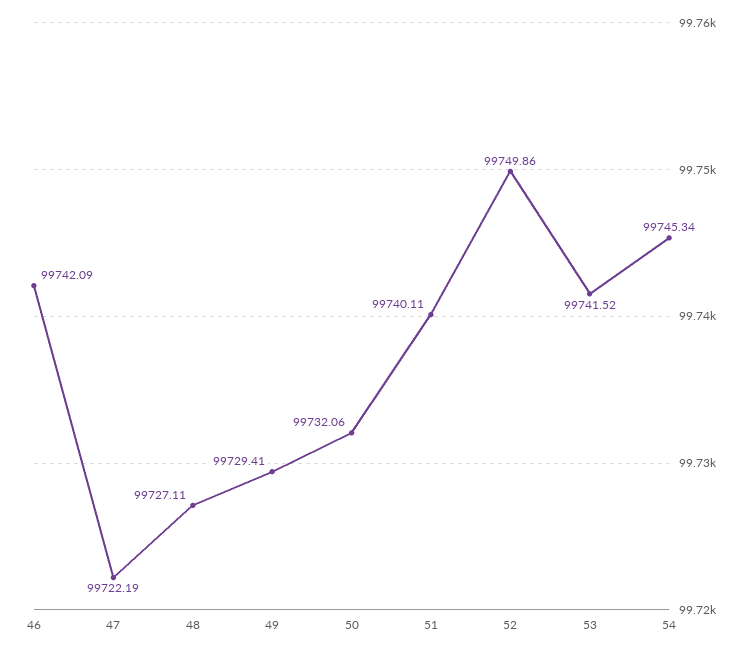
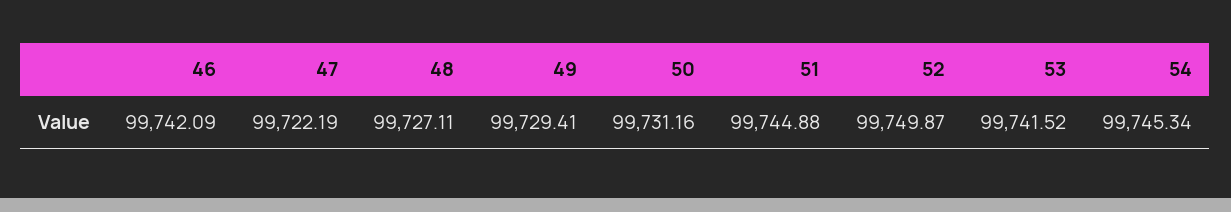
50: 99732.06 -> 99731.16
51: 99740.11 -> 99744.88
52: 99749.86 -> 99749.87

